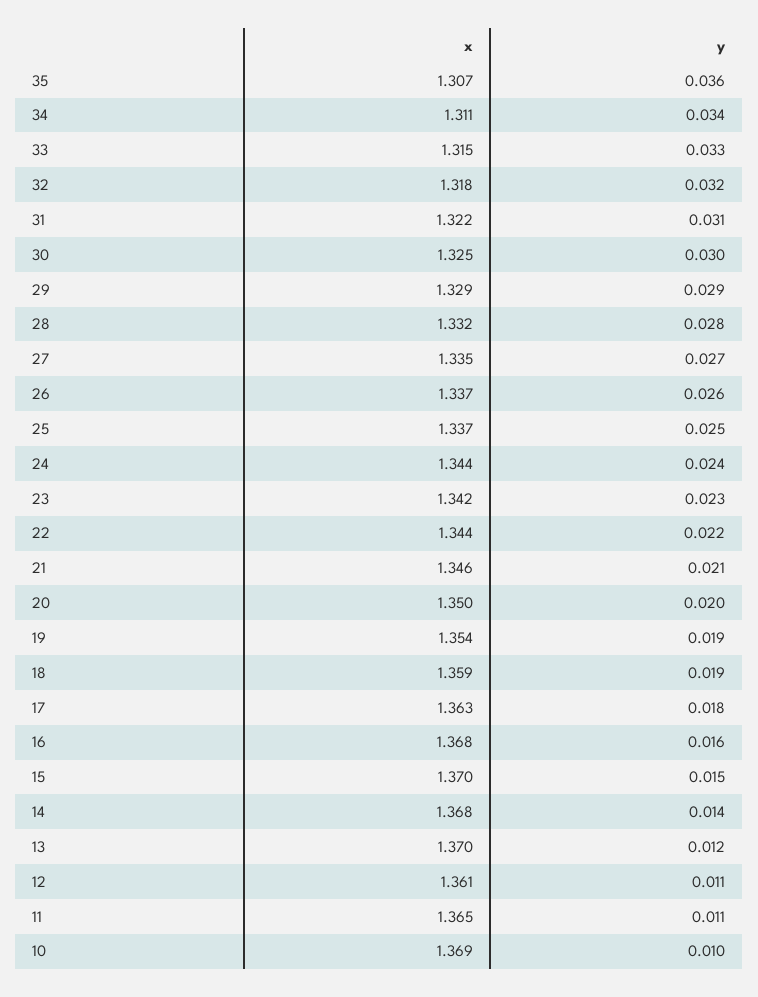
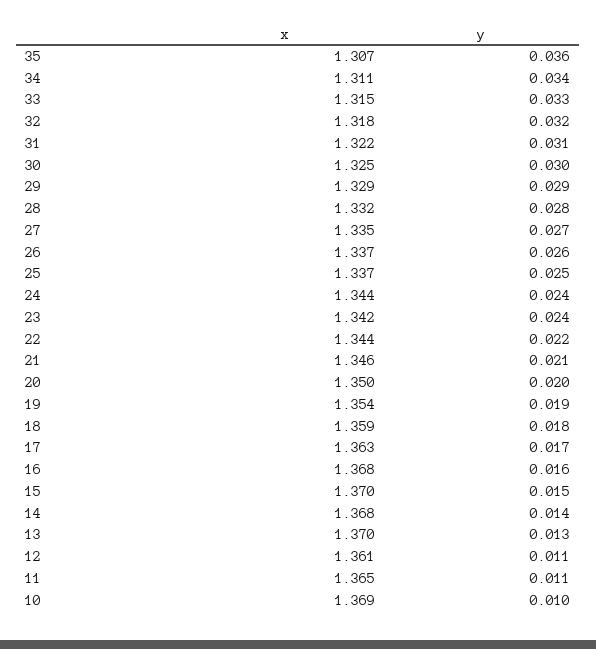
y, 23: 0.023 -> 0.024
y, 18: 0.019 -> 0.018
y, 17: 0.018 -> 0.017
y, 13: 0.012 -> 0.013

